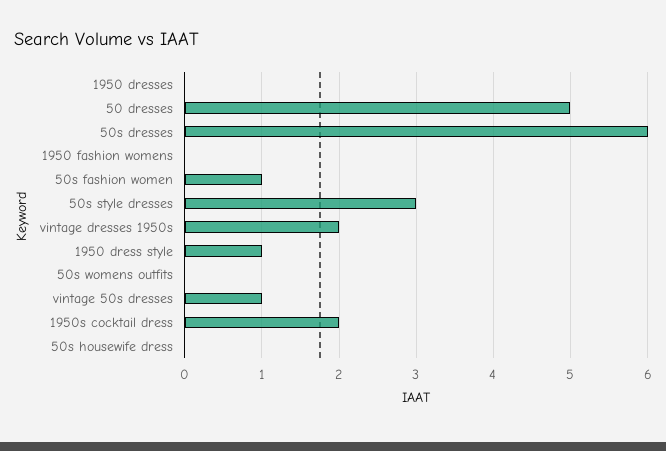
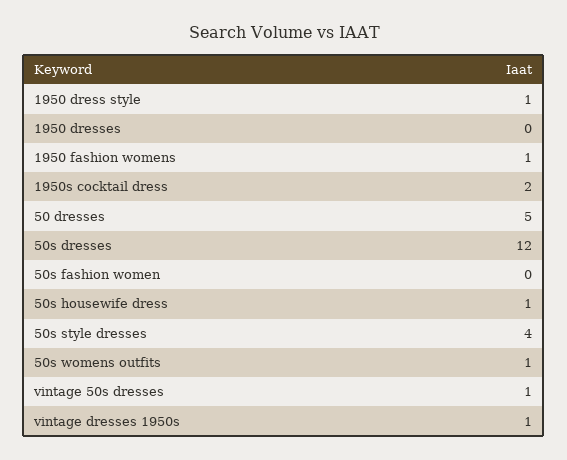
50s dresses: 6 -> 12
1950 fashion womens: 0 -> 1
50s fashion women: 1 -> 0
50s style dresses: 3 -> 4
vintage dresses 1950s: 2 -> 1
50s womens outfits: 0 -> 1
50s housewife dress: 0 -> 1

